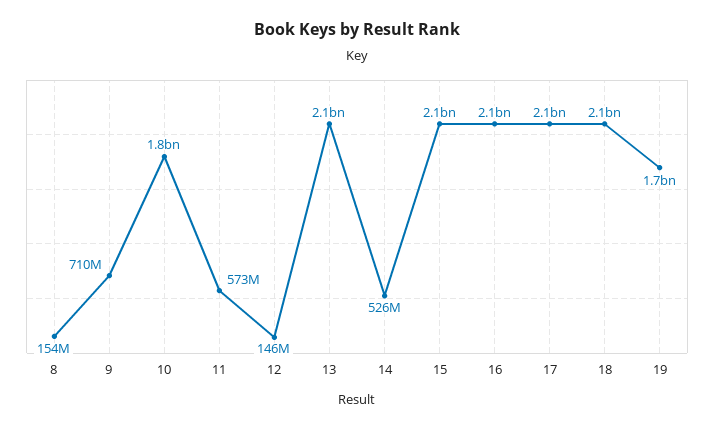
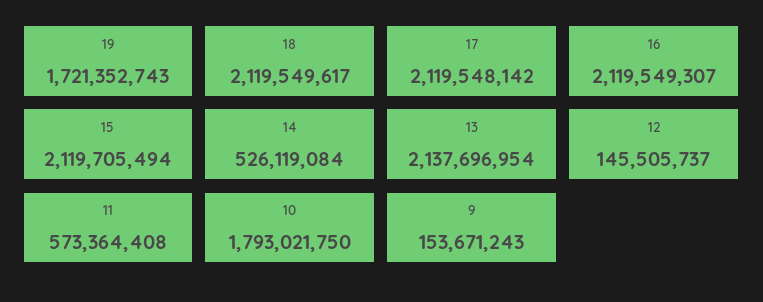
8: 154000000 -> none
9: 710000000 -> 153671243

